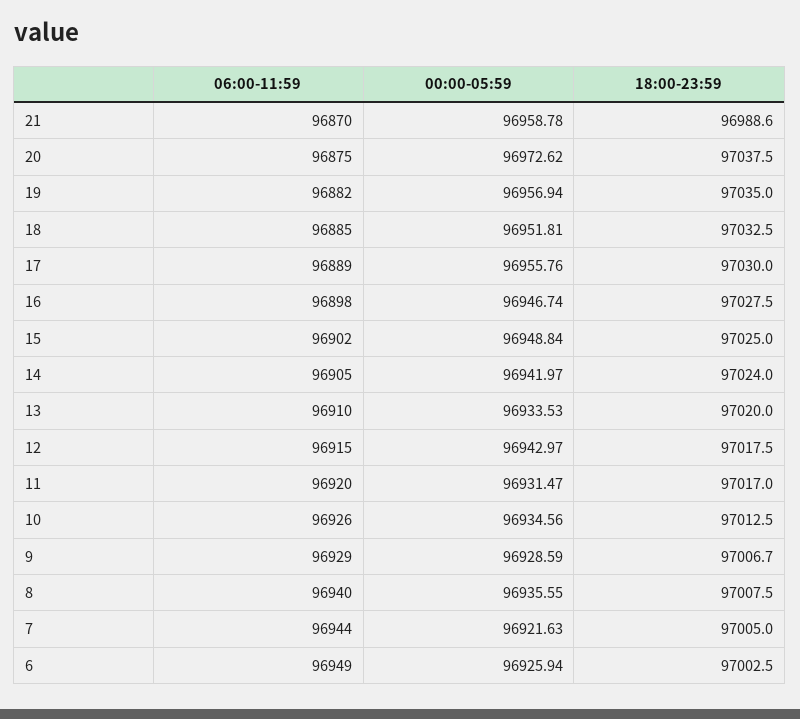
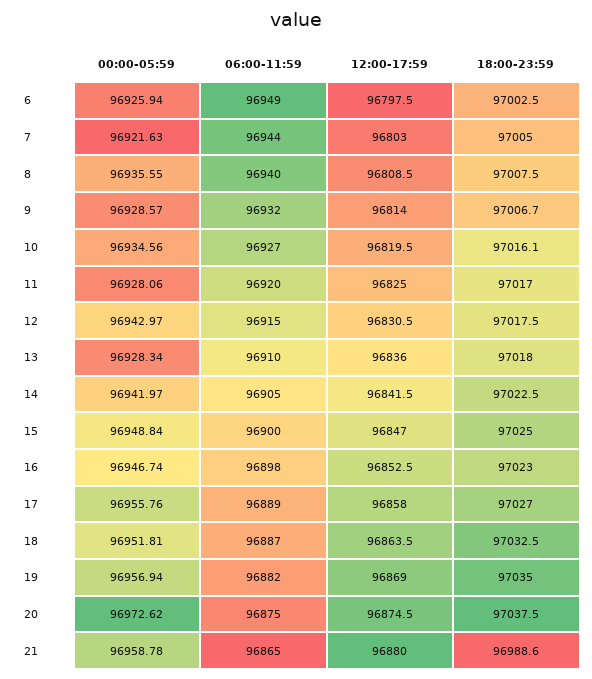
06:00-11:59, 21: 96870 -> 96865
06:00-11:59, 18: 96885 -> 96887
18:00-23:59, 17: 97030 -> 97027
18:00-23:59, 16: 97027.5 -> 97023
06:00-11:59, 15: 96902 -> 96900
18:00-23:59, 14: 97024 -> 97022.5
00:00-05:59, 13: 96933.53 -> 96928.34
18:00-23:59, 13: 97020 -> 97018
00:00-05:59, 11: 96931.47 -> 96928.06
06:00-11:59, 10: 96926 -> 96927
18:00-23:59, 10: 97012.5 -> 97016.1
06:00-11:59, 9: 96929 -> 96932
00:00-05:59, 9: 96928.59 -> 96928.57
12:00-17:59, 6: none -> 96797.5
12:00-17:59, 7: none -> 96803
12:00-17:59, 8: none -> 96808.5
12:00-17:59, 9: none -> 96814
12:00-17:59, 10: none -> 96819.5
12:00-17:59, 11: none -> 96825
12:00-17:59, 12: none -> 96830.5
12:00-17:59, 13: none -> 96836
12:00-17:59, 14: none -> 96841.5
12:00-17:59, 15: none -> 96847
12:00-17:59, 16: none -> 96852.5
12:00-17:59, 17: none -> 96858
12:00-17:59, 18: none -> 96863.5
12:00-17:59, 19: none -> 96869
12:00-17:59, 20: none -> 96874.5
12:00-17:59, 21: none -> 96880

